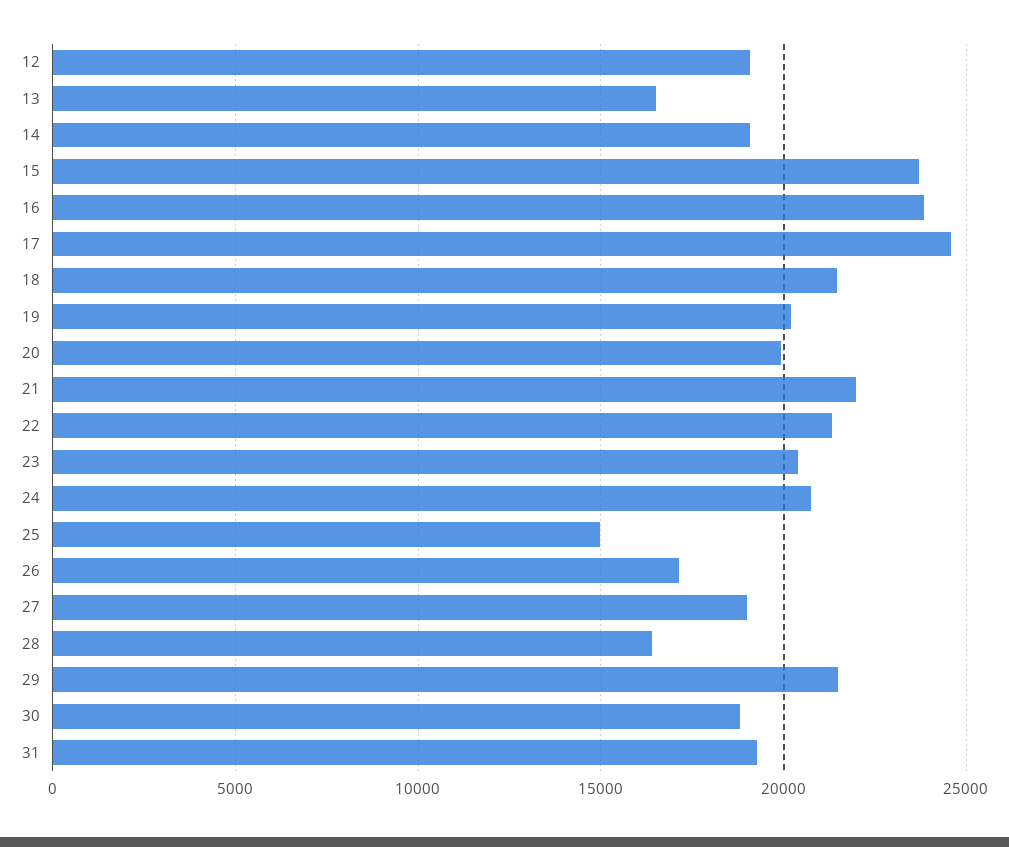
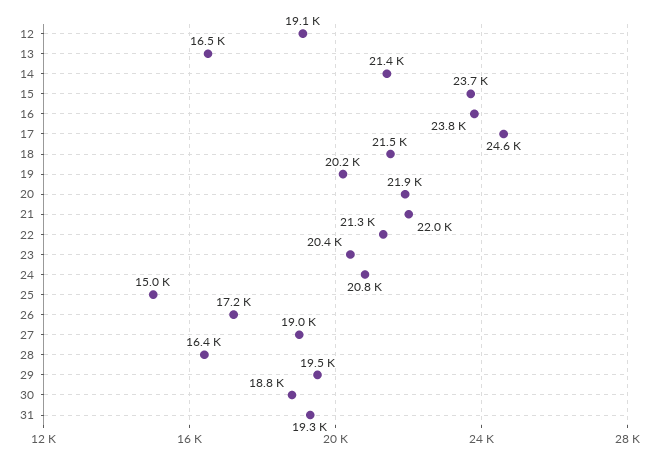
14: 19000 -> 21400
20: 20000 -> 21900
29: 21500 -> 19500

